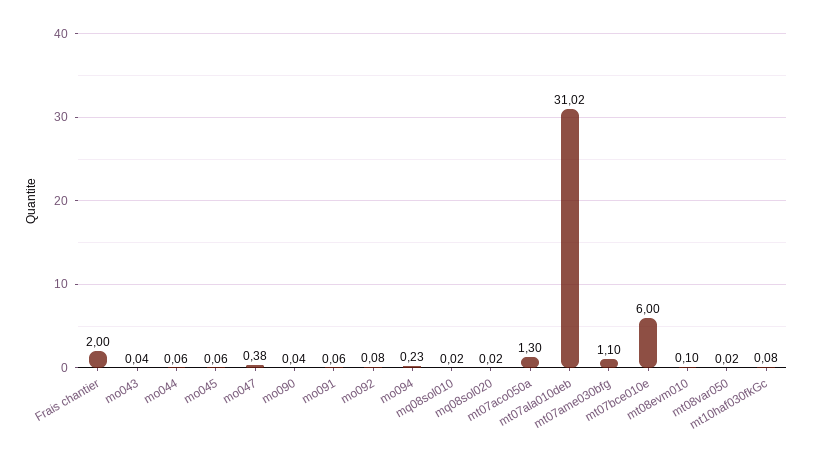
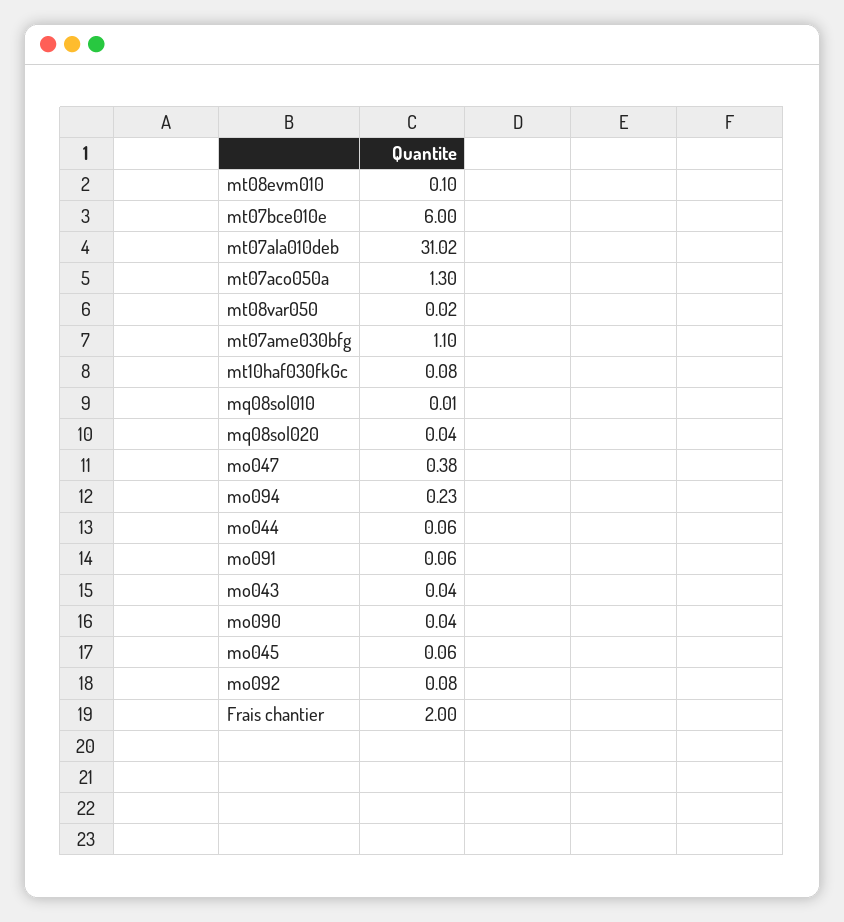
mq08sol010: 0.02 -> 0.01
mq08sol020: 0.02 -> 0.04

